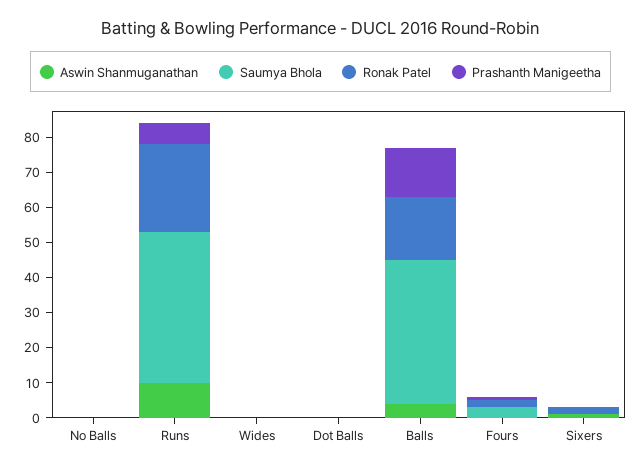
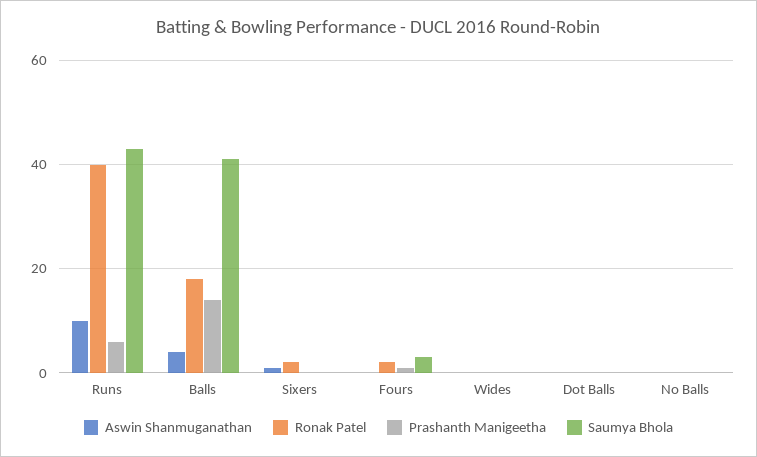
Ronak Patel, Runs: 25 -> 40

